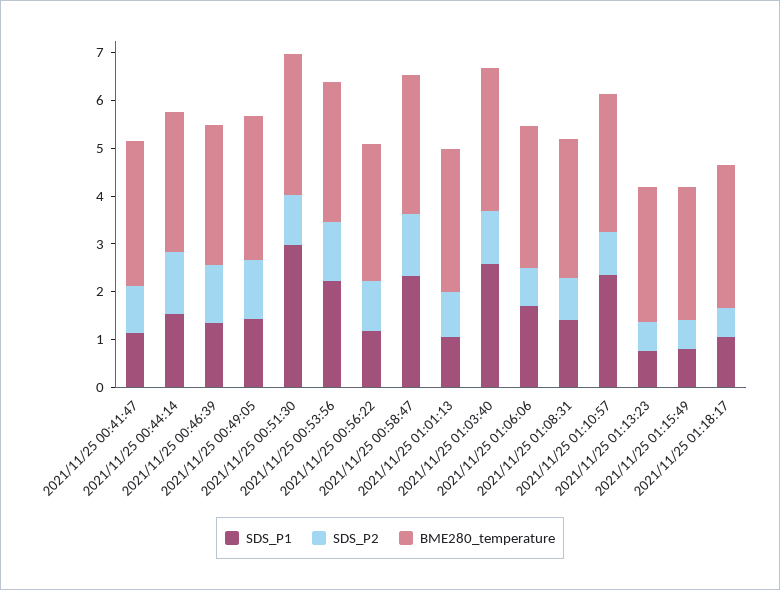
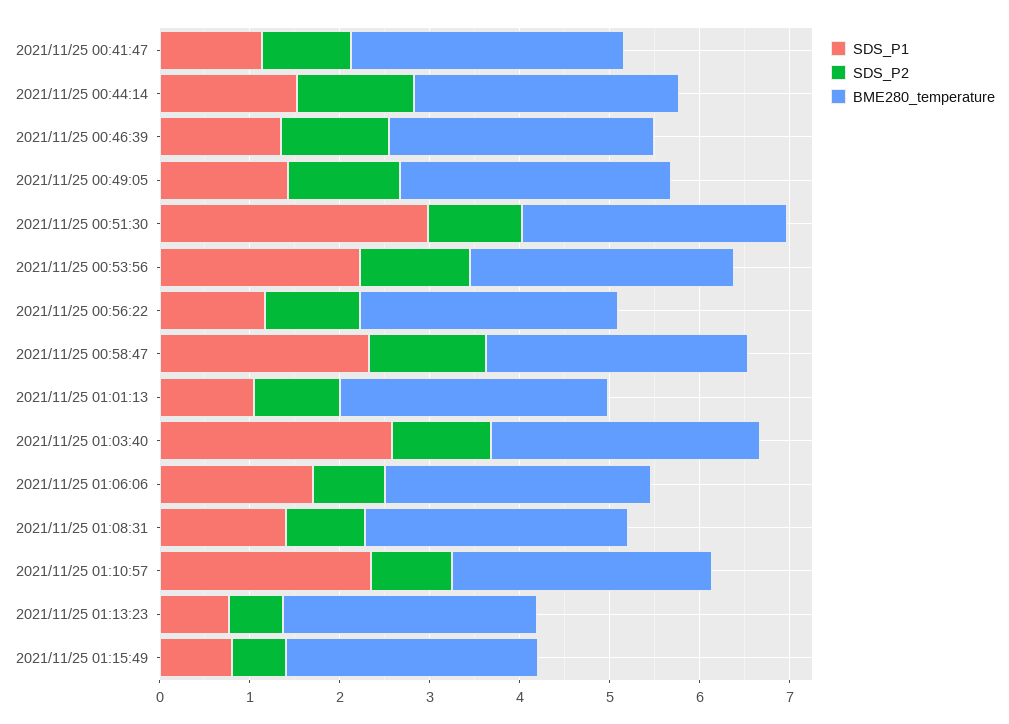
SDS_P1, 2021/11/25 01:18:17: 1 -> none
SDS_P2, 2021/11/25 01:18:17: 0.6 -> none
BME280_temperature, 2021/11/25 01:18:17: 3 -> none

